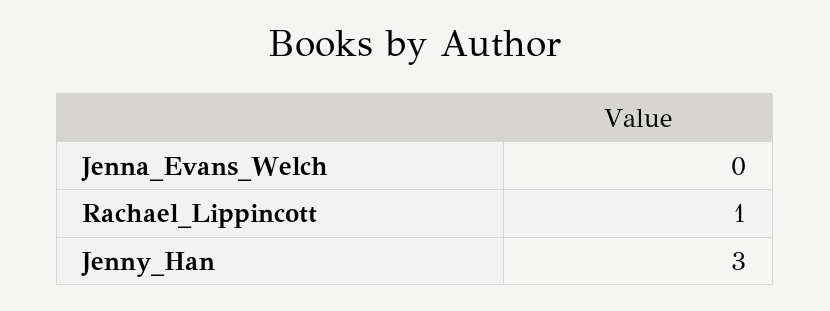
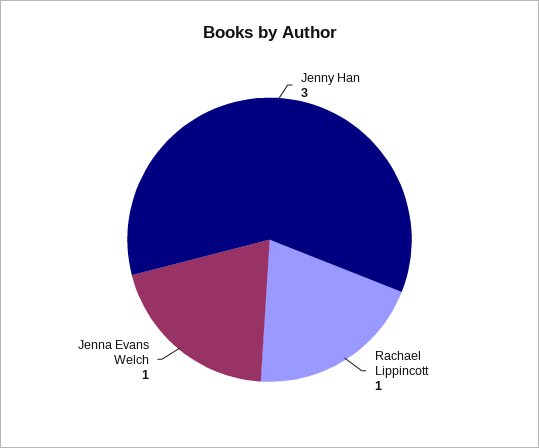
Jenna_Evans_Welch: 0 -> 1

